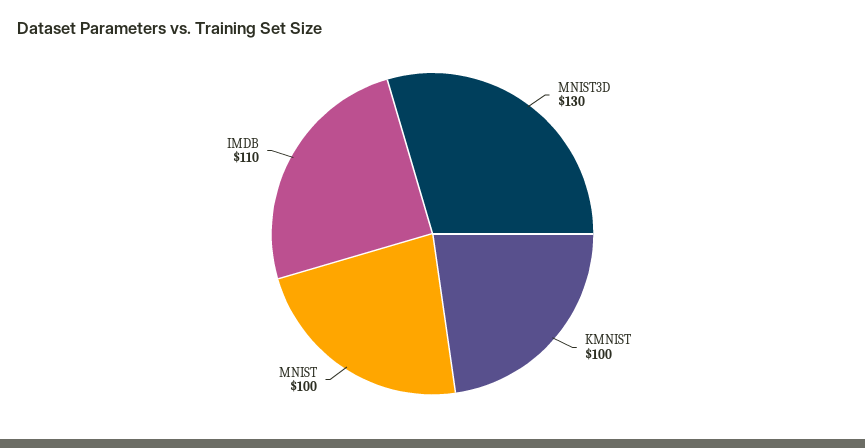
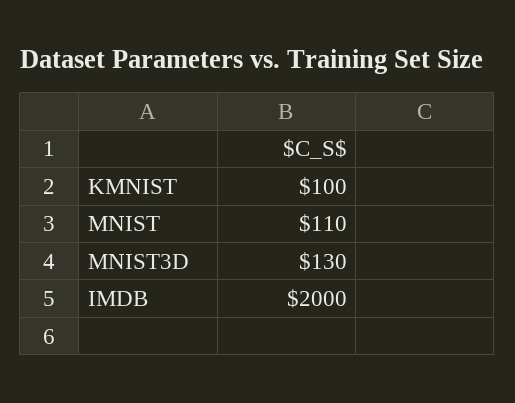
MNIST: 100 -> 110
IMDB: 110 -> 2000

